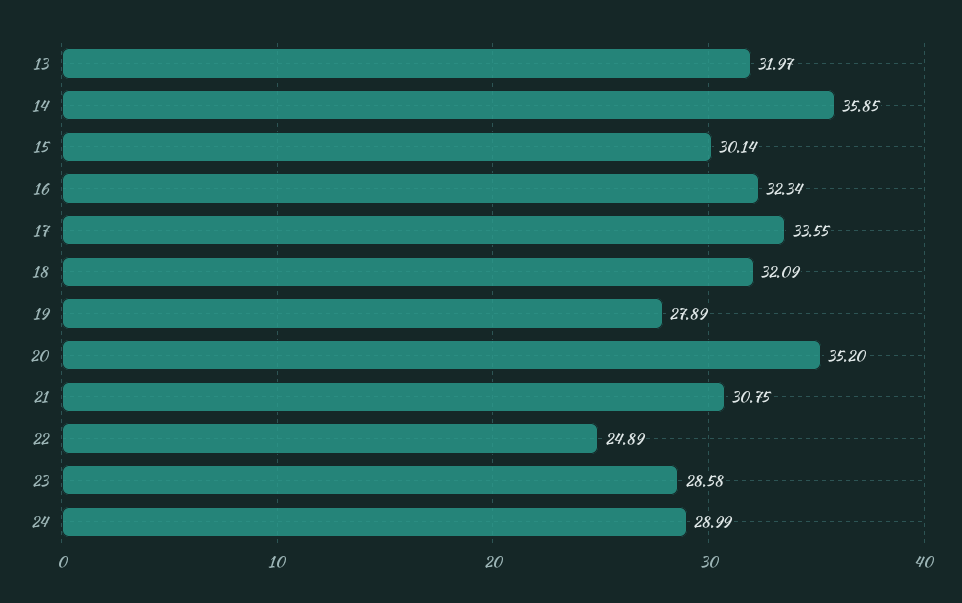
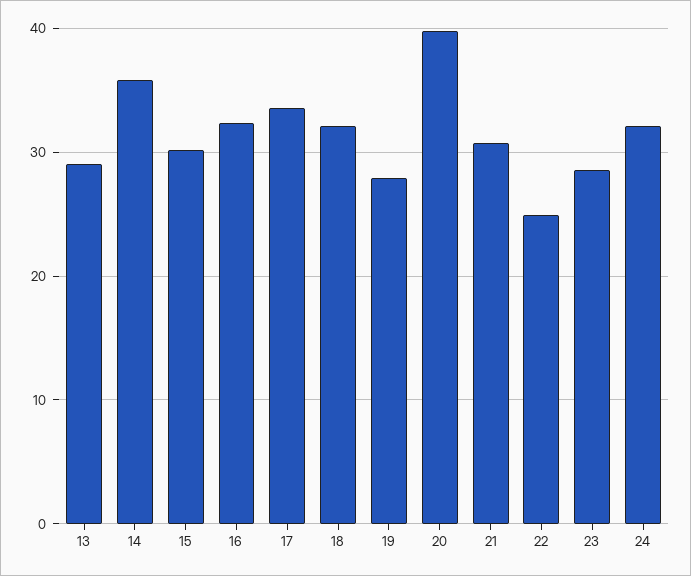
13: 31.97 -> 29
20: 35.2 -> 40
24: 28.99 -> 32

